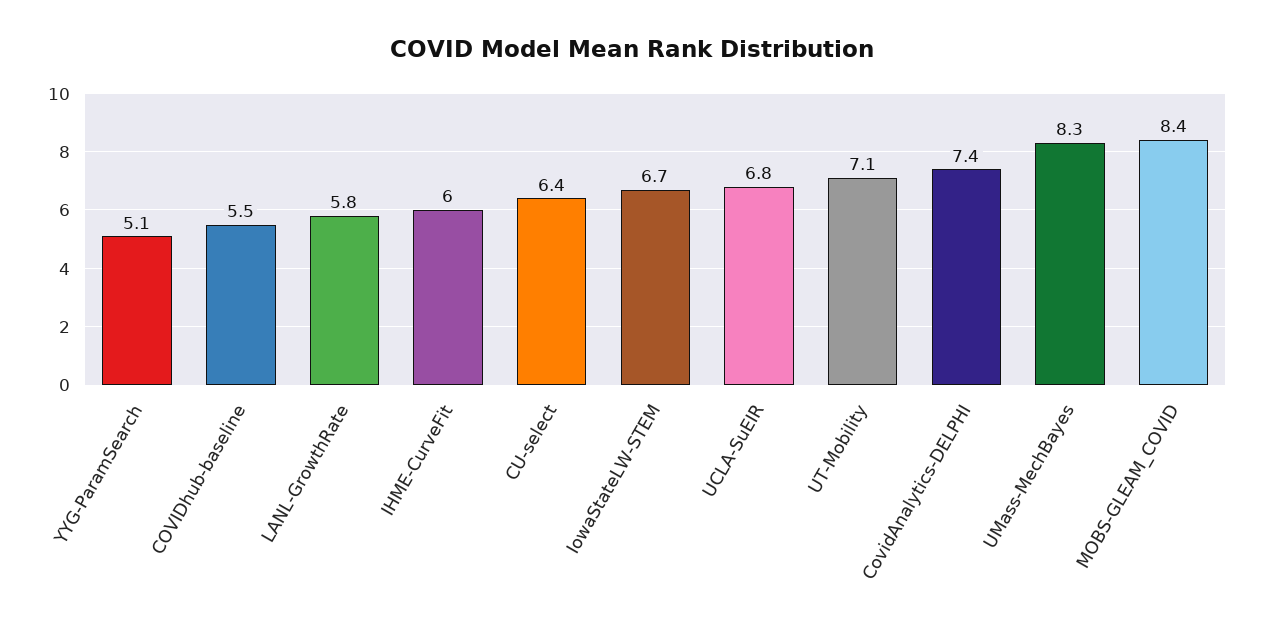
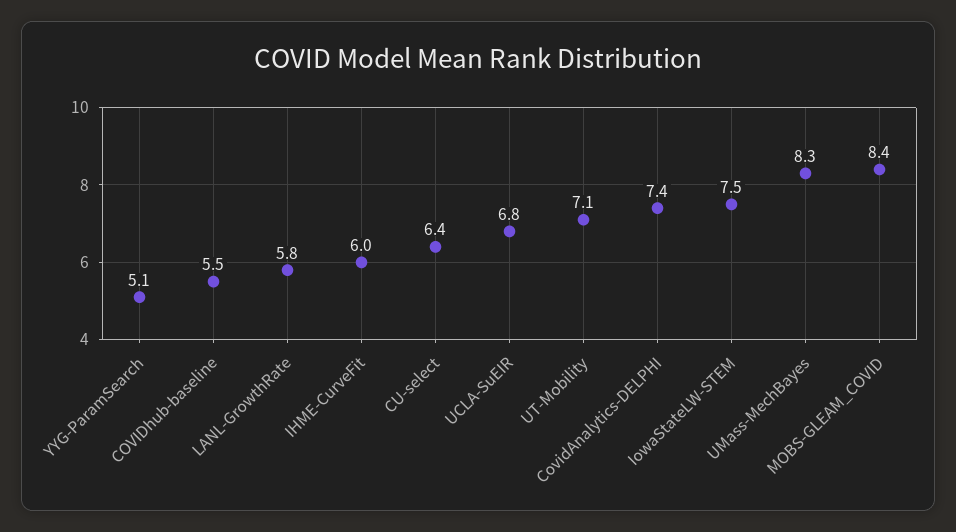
IowaStateLW-STEM: 6.7 -> 7.5

